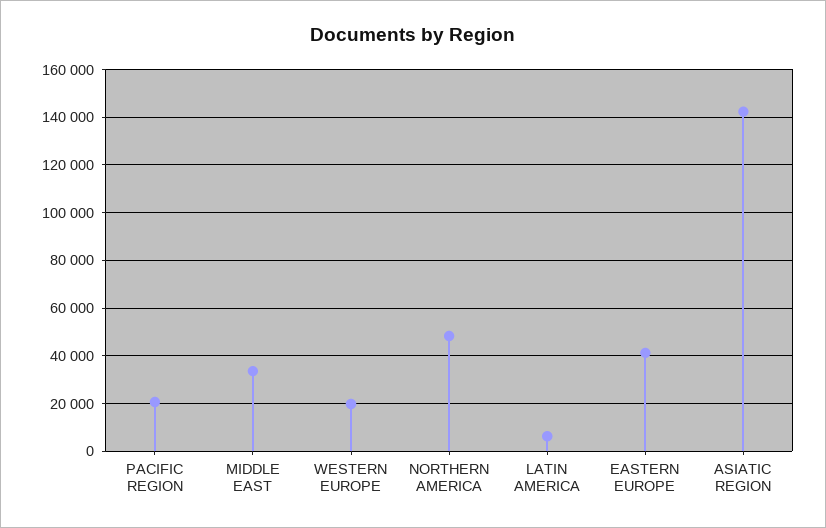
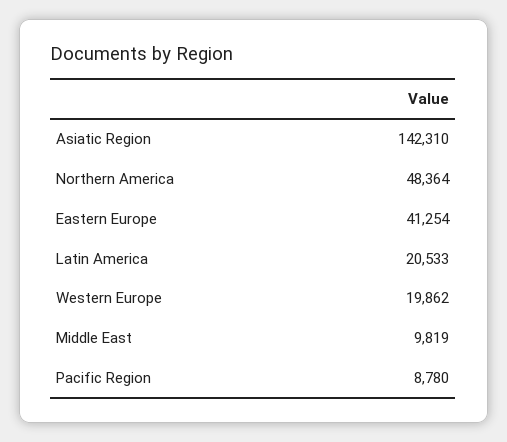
PACIFIC REGION: 20000 -> 8780
MIDDLE EAST: 35000 -> 9819
LATIN AMERICA: 5000 -> 20533

